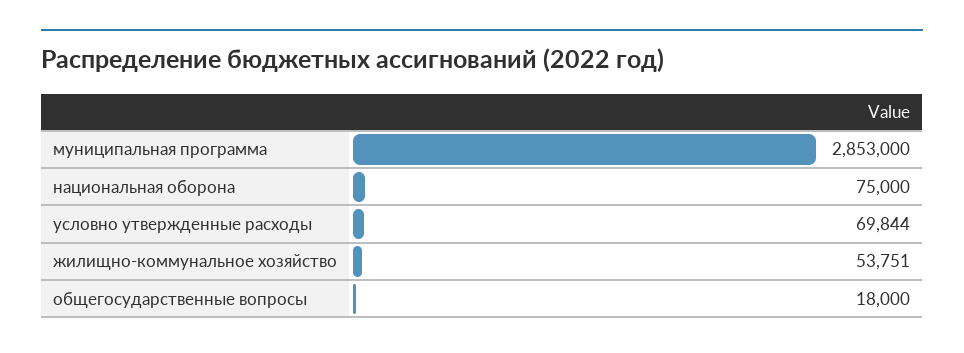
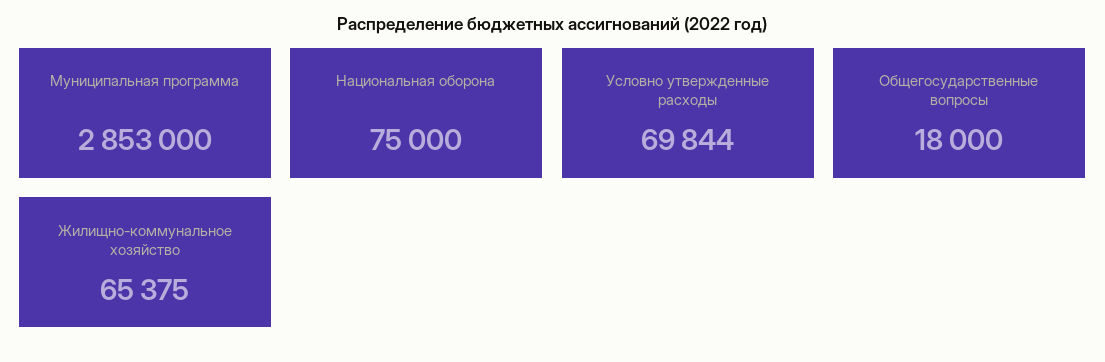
жилищно-коммунальное хозяйство: 53751 -> 65375

